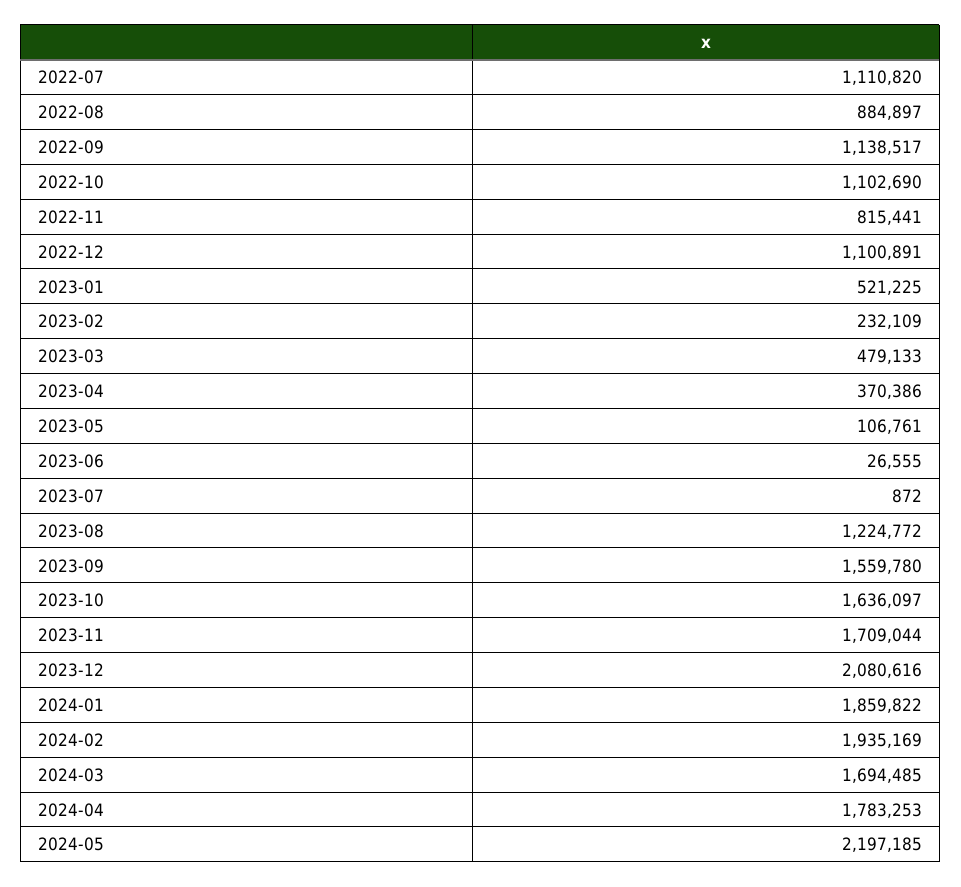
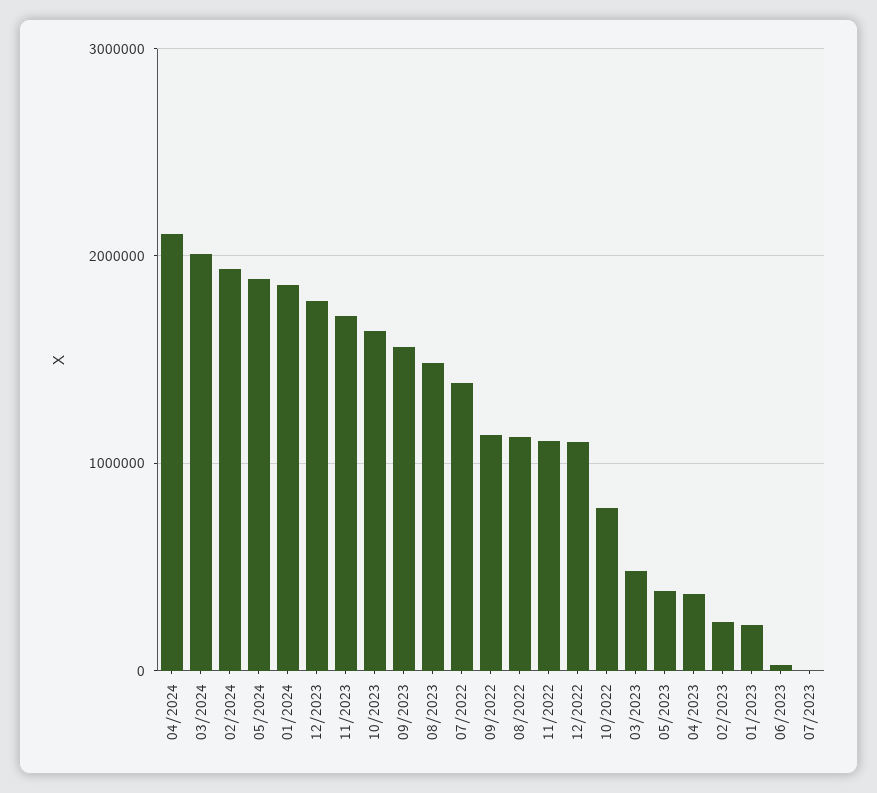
2022-07: 1110820 -> 1400000
2022-08: 884897 -> 1100000
2022-10: 1102690 -> 800000
2022-11: 815441 -> 1100000
2023-01: 521225 -> 200000
2023-05: 106761 -> 400000
2023-08: 1224772 -> 1500000
2023-12: 2080616 -> 1800000
2024-03: 1694485 -> 2000000
2024-04: 1783253 -> 2100000
2024-05: 2197185 -> 1900000

